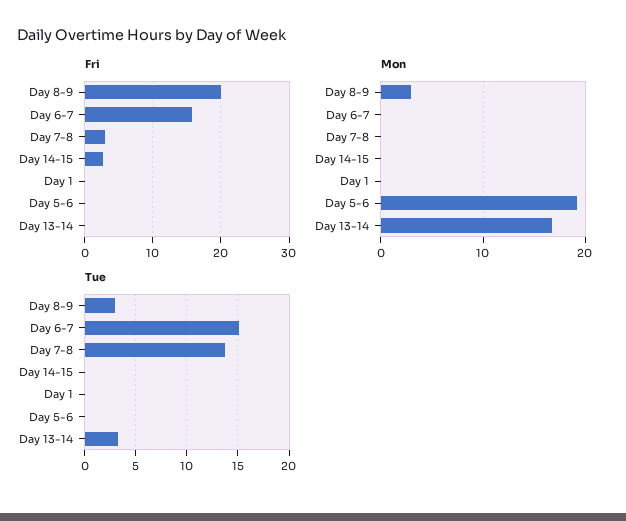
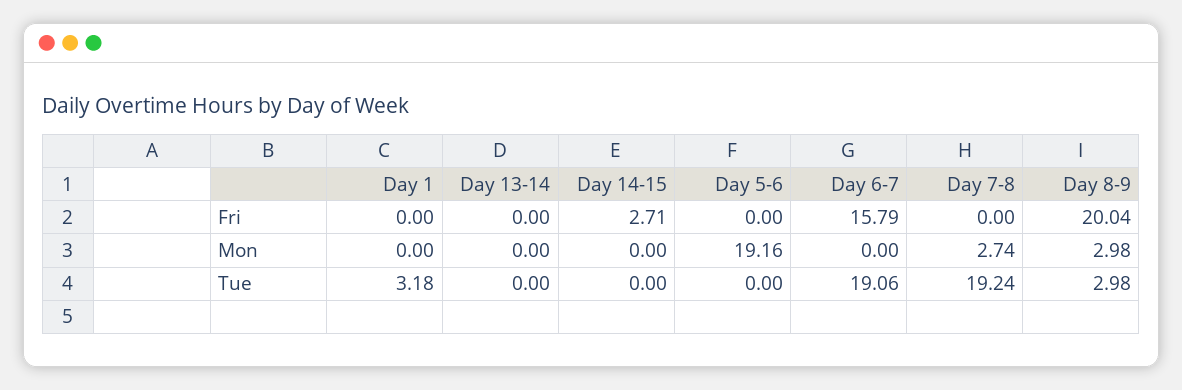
Fri, Day 7-8: 3 -> 0
Mon, Day 7-8: 0 -> 2.74
Mon, Day 13-14: 17 -> 0
Tue, Day 6-7: 15 -> 19.06
Tue, Day 7-8: 14 -> 19.24
Tue, Day 1: 0 -> 3.18
Tue, Day 13-14: 3 -> 0

